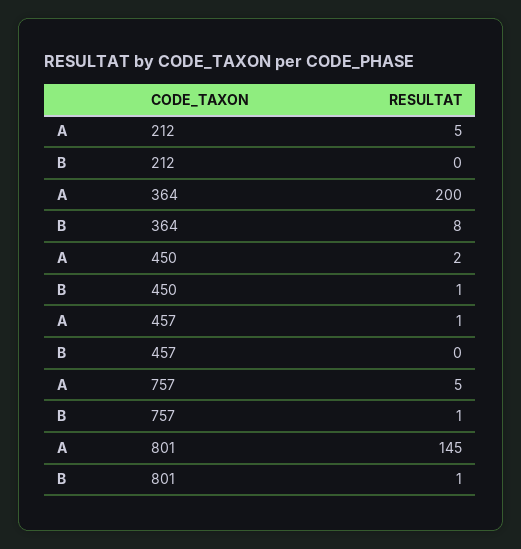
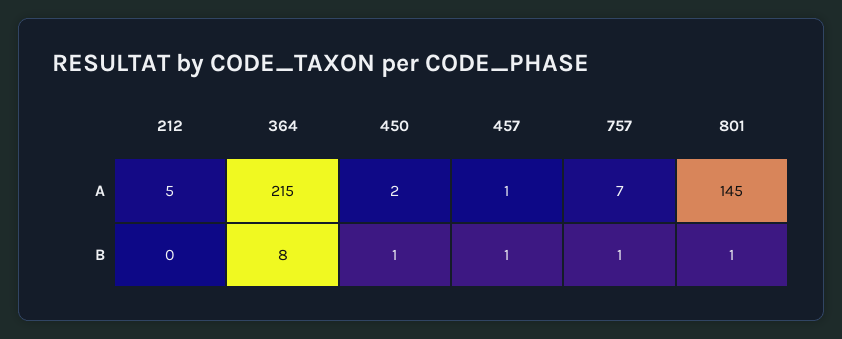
A, 364: 200 -> 215
B, 457: 0 -> 1
A, 757: 5 -> 7

